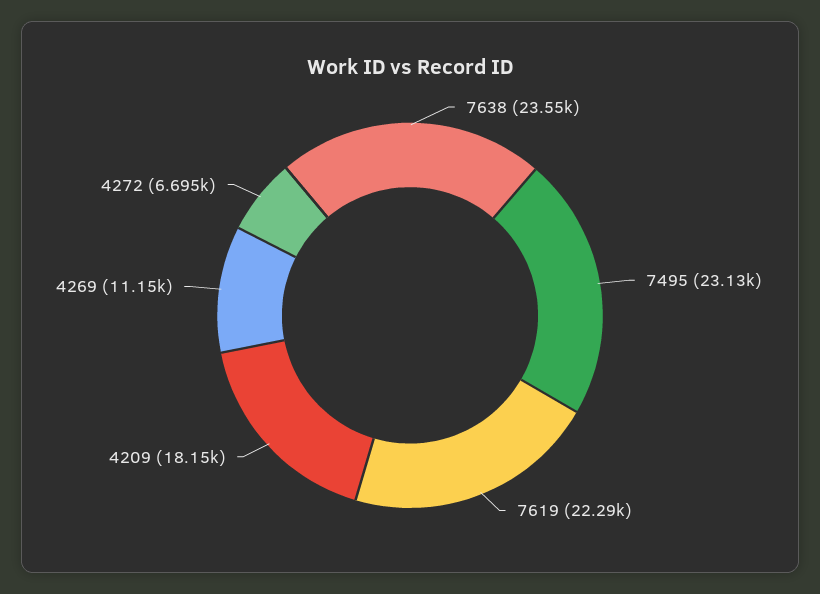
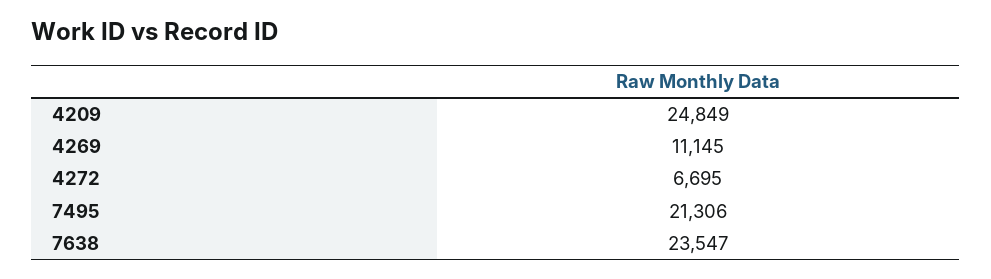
7495: 23130 -> 21306
7619: 22290 -> none
4209: 18150 -> 24849

